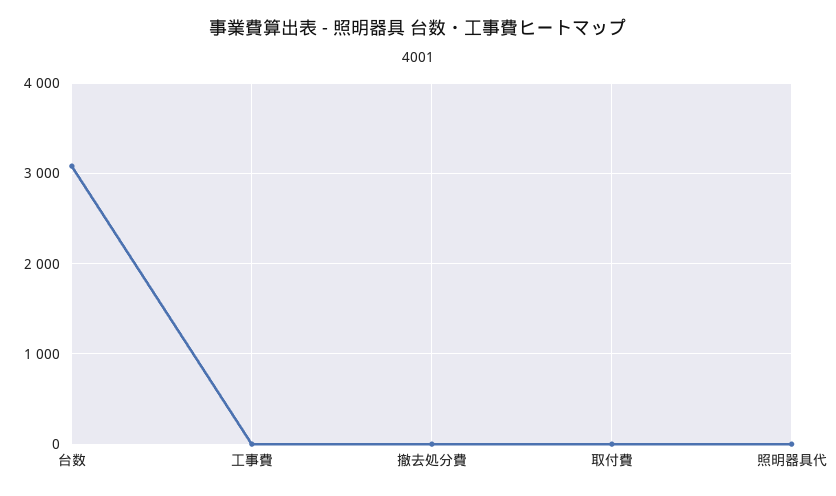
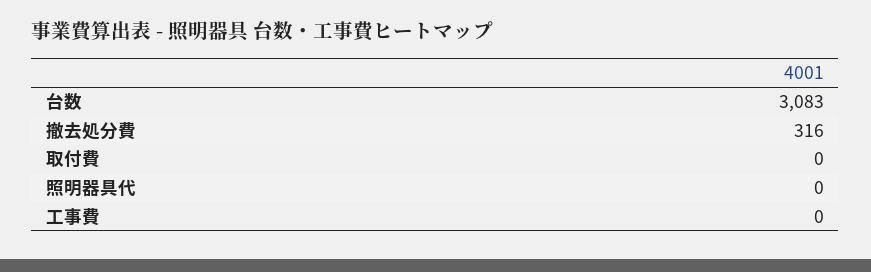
撤去処分費: 0 -> 316

